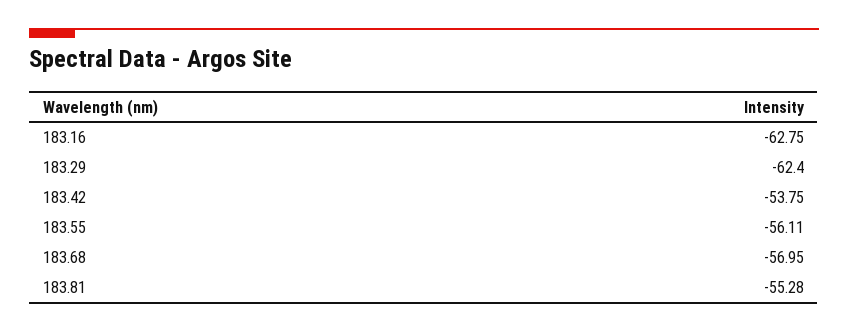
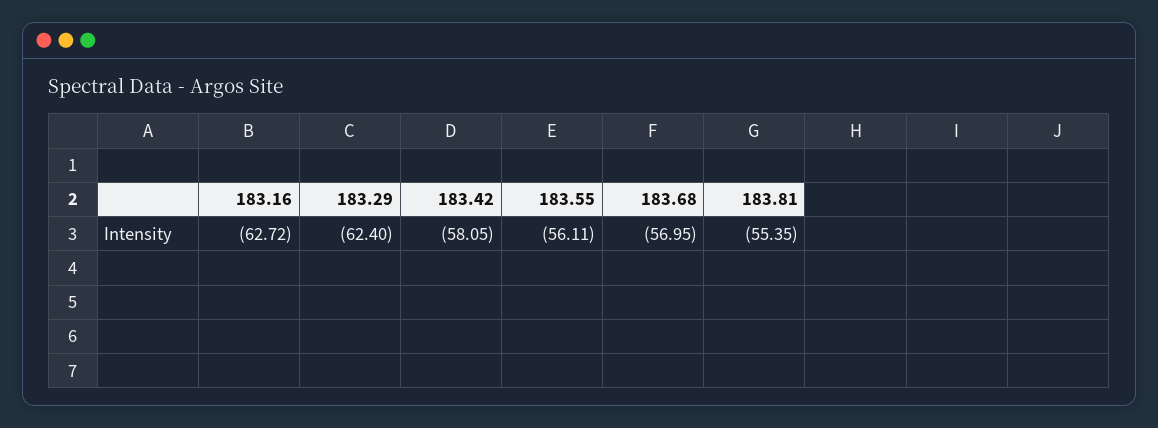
183.16: -62.75 -> -62.72
183.42: -53.75 -> -58.05
183.81: -55.28 -> -55.35

